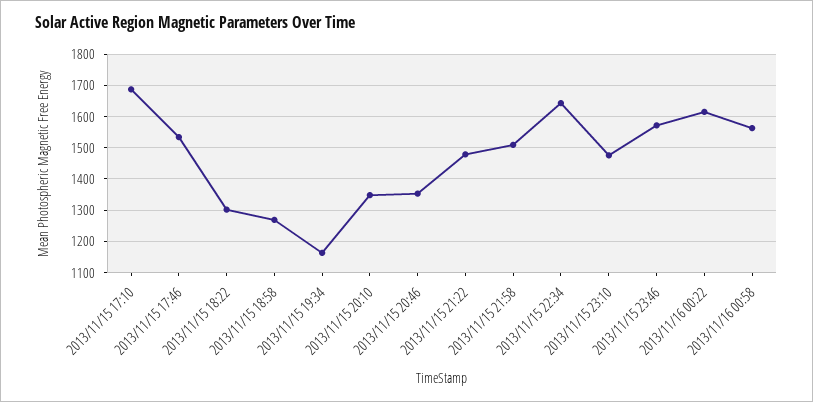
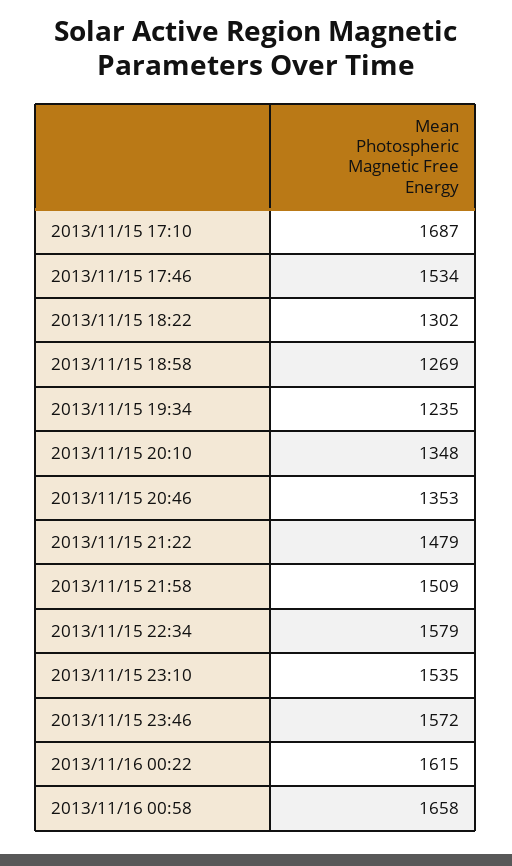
2013/11/15 19:34: 1160 -> 1235
2013/11/15 22:34: 1640 -> 1579
2013/11/15 23:10: 1480 -> 1535
2013/11/16 00:58: 1560 -> 1658

